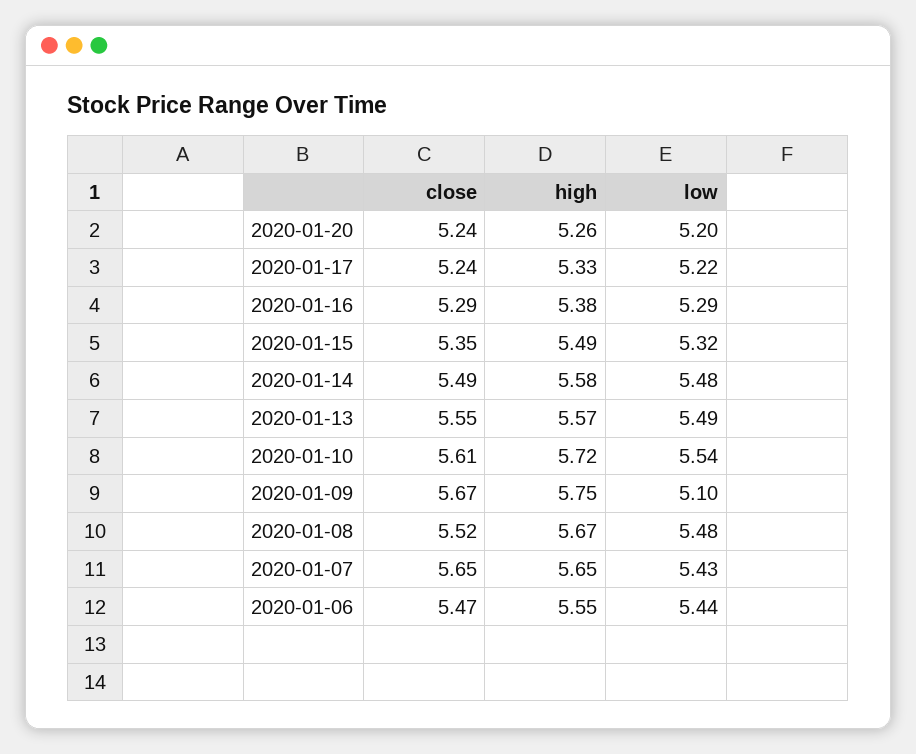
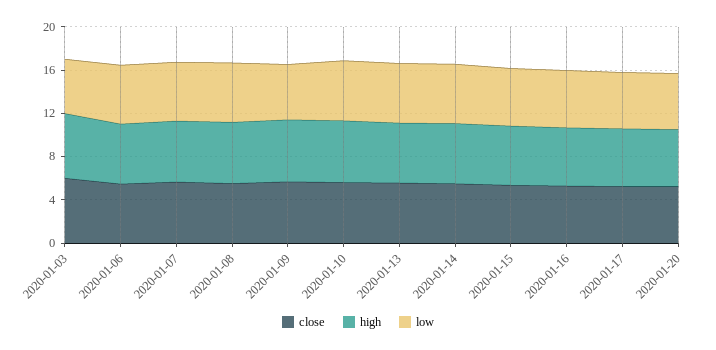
close, 2020-01-03: none -> 6
high, 2020-01-03: none -> 6
low, 2020-01-03: none -> 5

